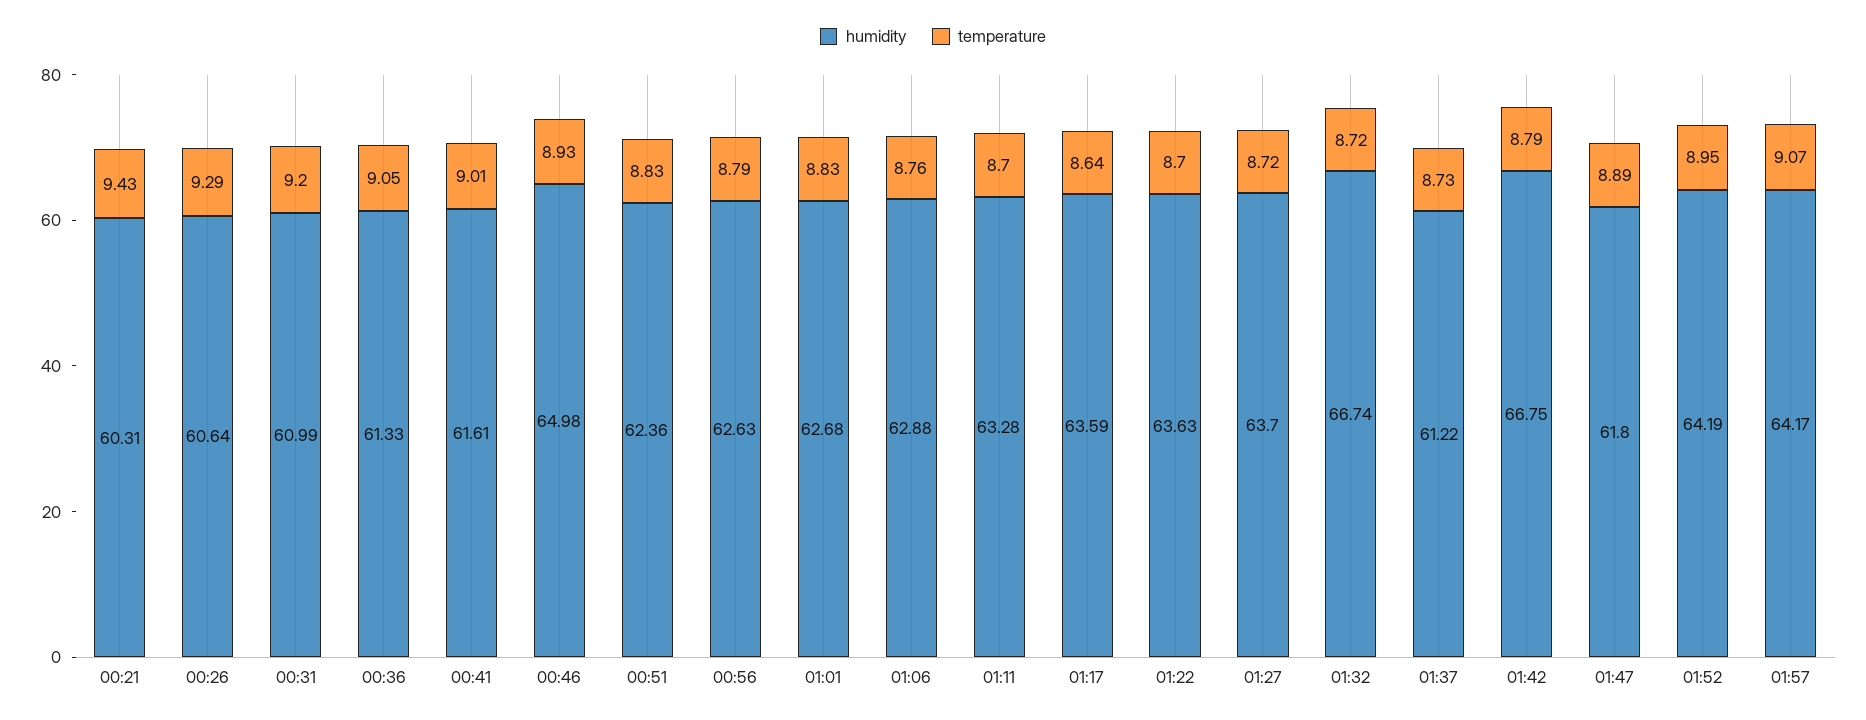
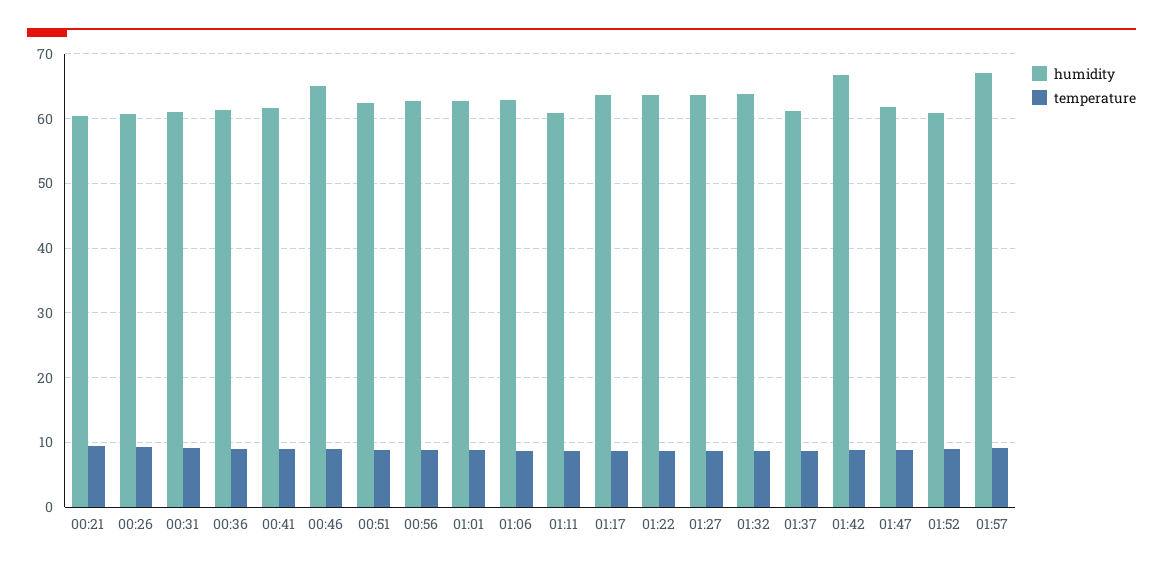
humidity, 01:11: 63.28 -> 61
humidity, 01:32: 66.74 -> 64
humidity, 01:52: 64.19 -> 61
humidity, 01:57: 64.17 -> 67

